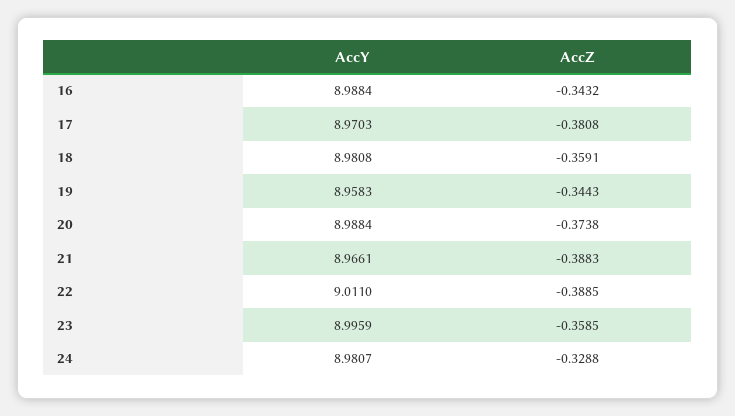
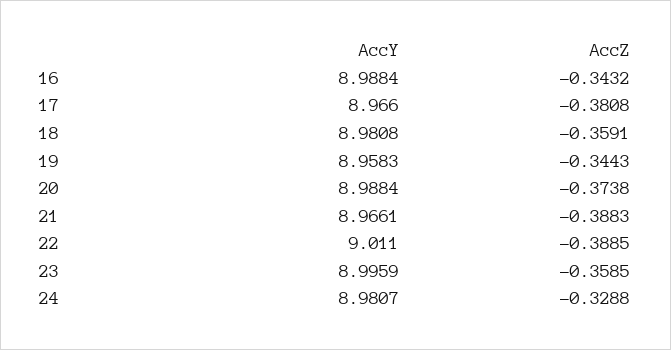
AccY, 17: 8.9703 -> 8.966

